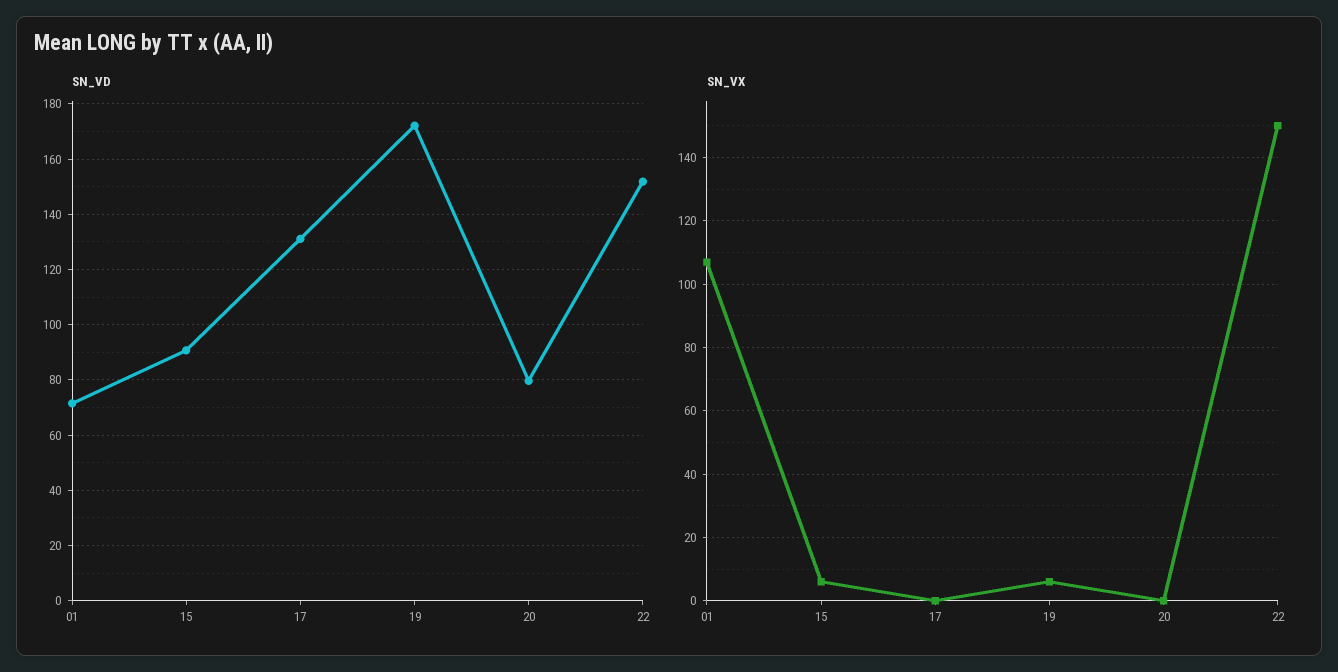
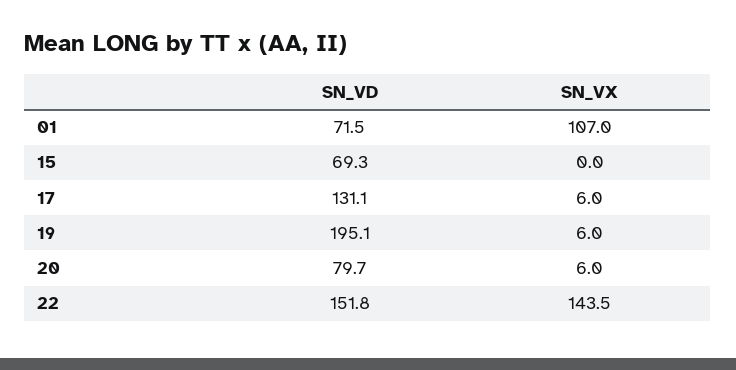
SN_VD, 15: 90 -> 69.3
SN_VD, 19: 172.5 -> 195.1
SN_VX, 15: 6 -> 0
SN_VX, 17: 0 -> 6
SN_VX, 20: 0 -> 6
SN_VX, 22: 150 -> 143.5

